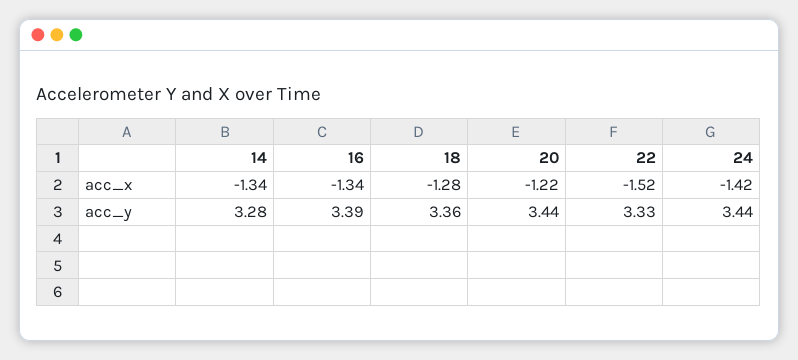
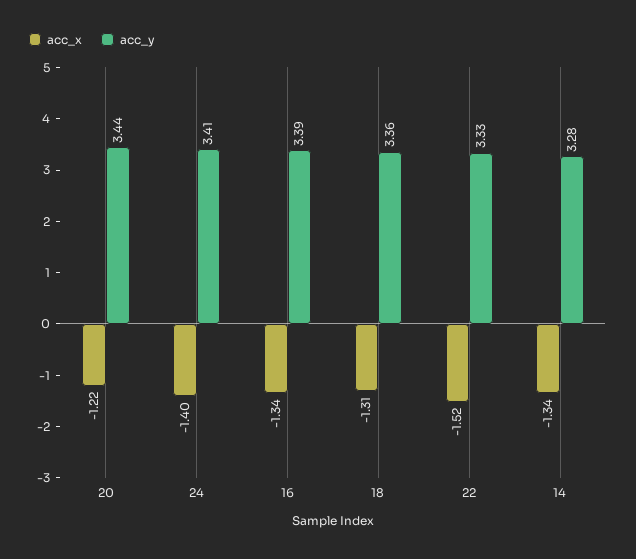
acc_x, 18: -1.28 -> -1.31
acc_x, 24: -1.42 -> -1.4
acc_y, 24: 3.44 -> 3.41

